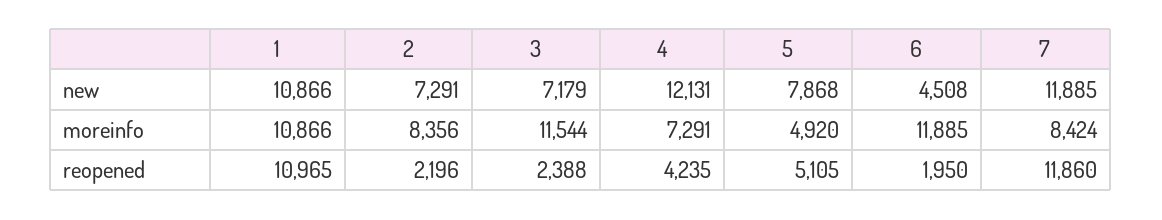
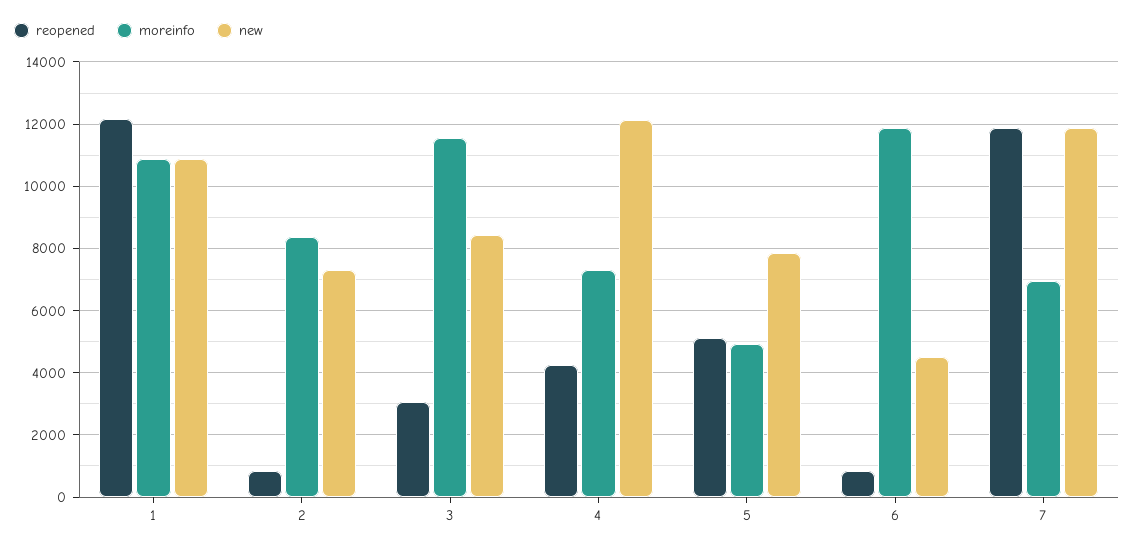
new, 3: 7179 -> 8400
moreinfo, 7: 8424 -> 7000
reopened, 1: 10965 -> 12200
reopened, 2: 2196 -> 800
reopened, 3: 2388 -> 3000
reopened, 6: 1950 -> 800

